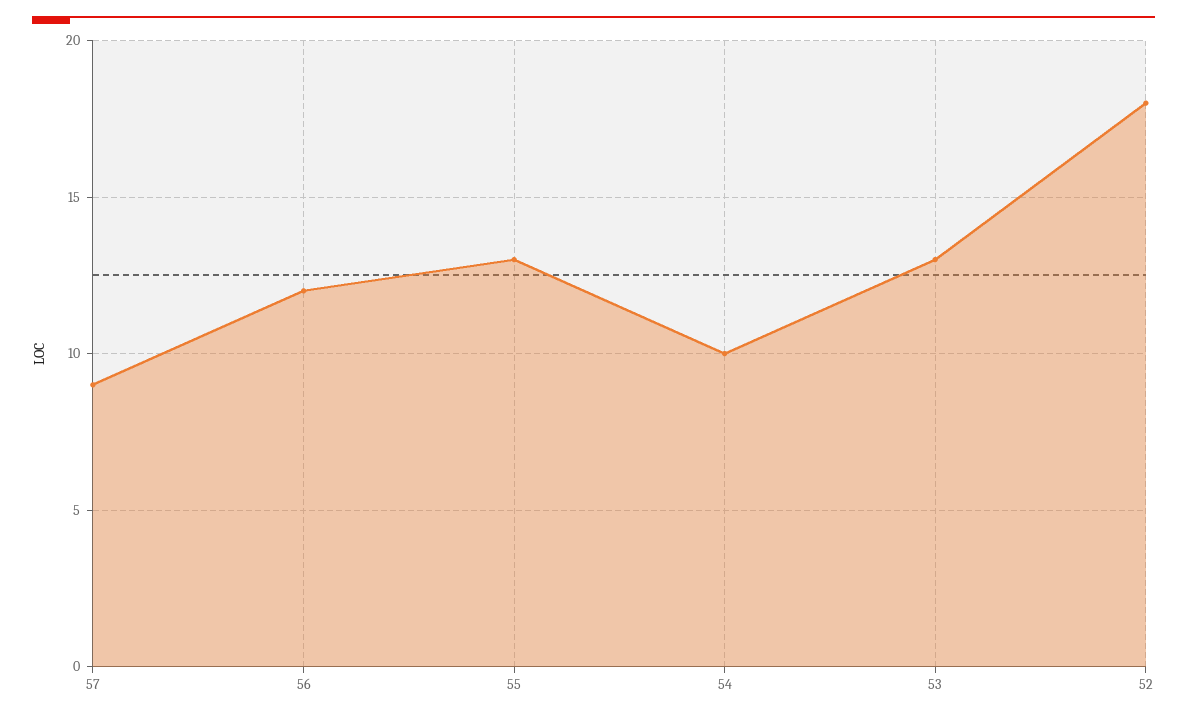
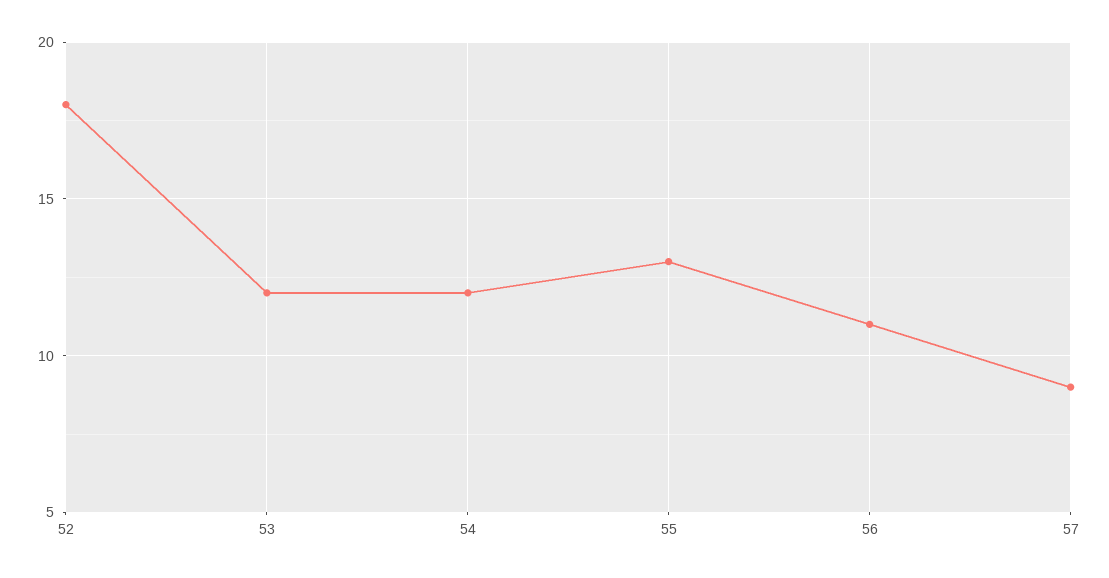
56: 12 -> 11
54: 10 -> 12
53: 13 -> 12

